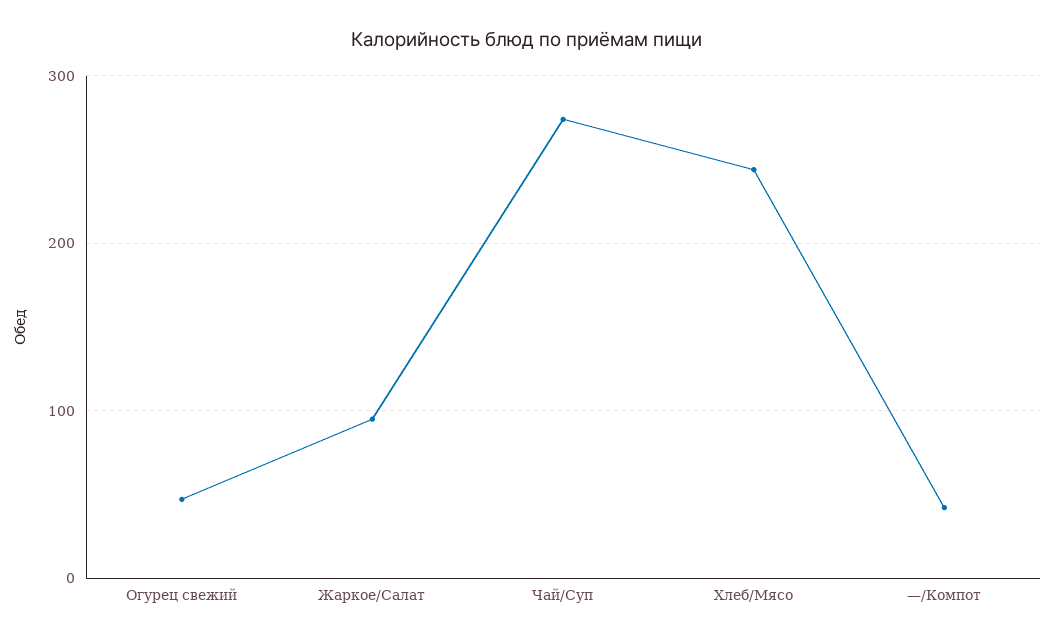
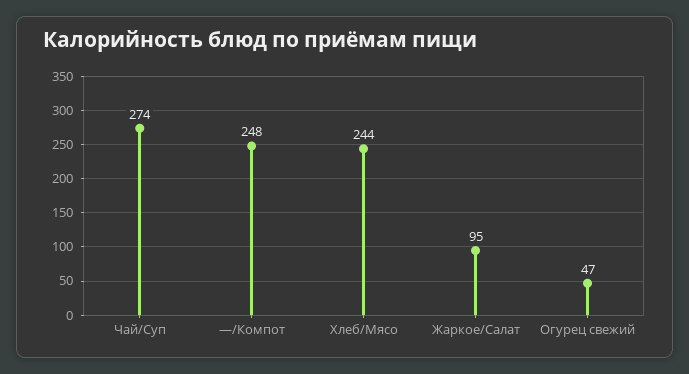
—/Компот: 40 -> 248

